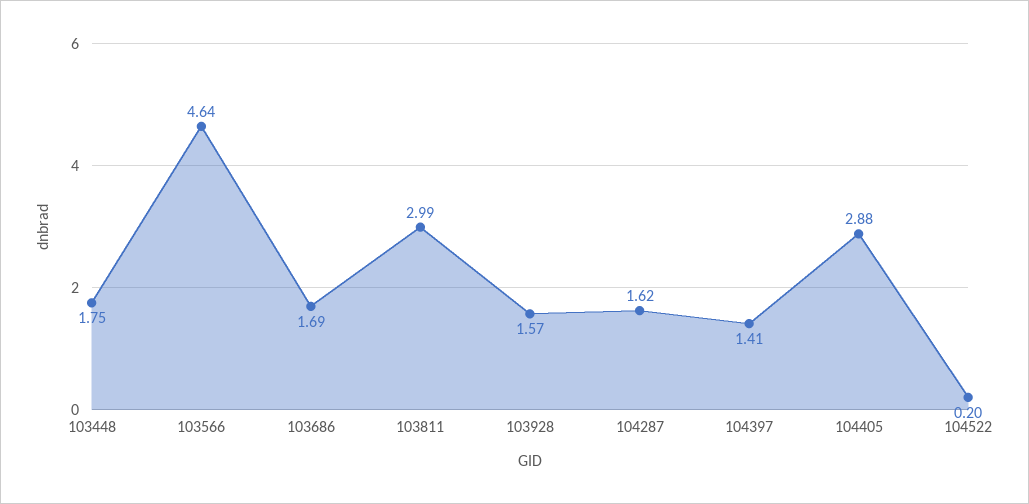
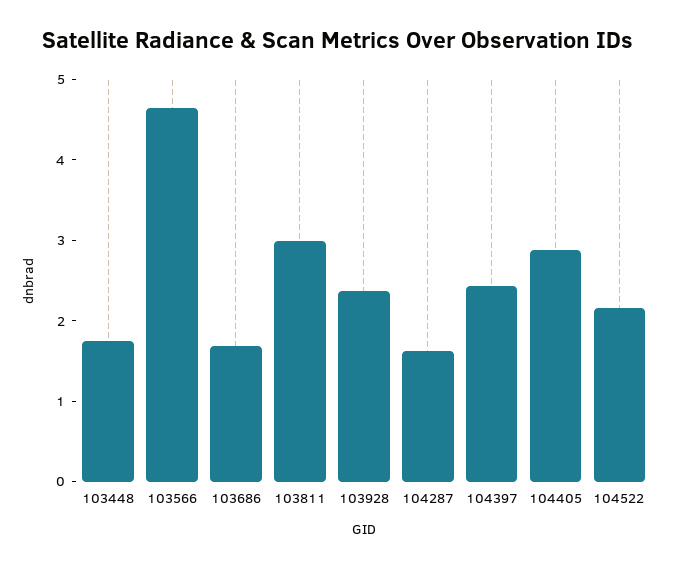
103928: 1.57 -> 2.4
104397: 1.41 -> 2.4
104522: 0.2 -> 2.2

